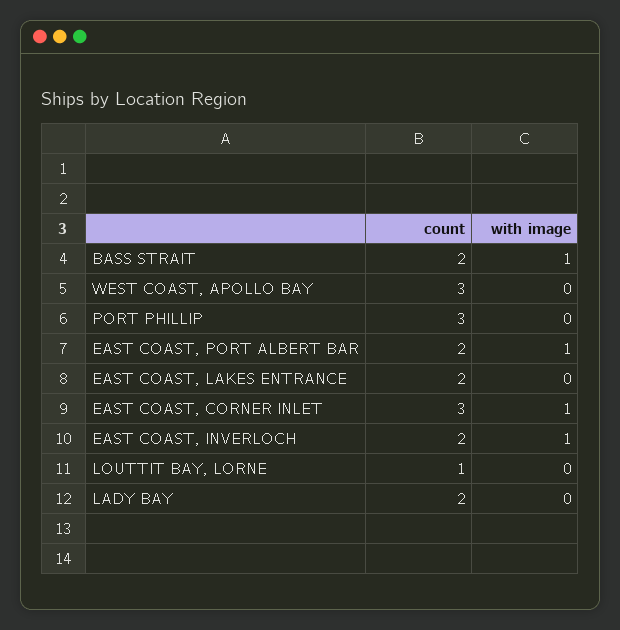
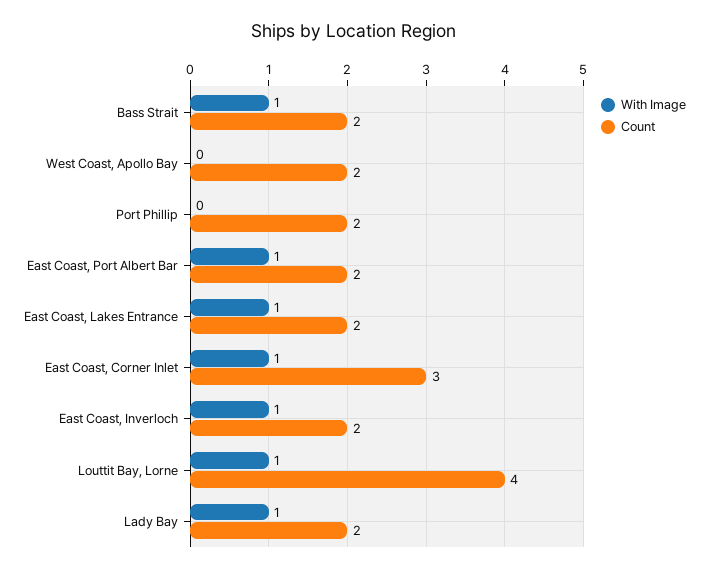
count, WEST COAST, APOLLO BAY: 3 -> 2
count, PORT PHILLIP: 3 -> 2
with image, EAST COAST, LAKES ENTRANCE: 0 -> 1
count, LOUTTIT BAY, LORNE: 1 -> 4
with image, LOUTTIT BAY, LORNE: 0 -> 1
with image, LADY BAY: 0 -> 1

